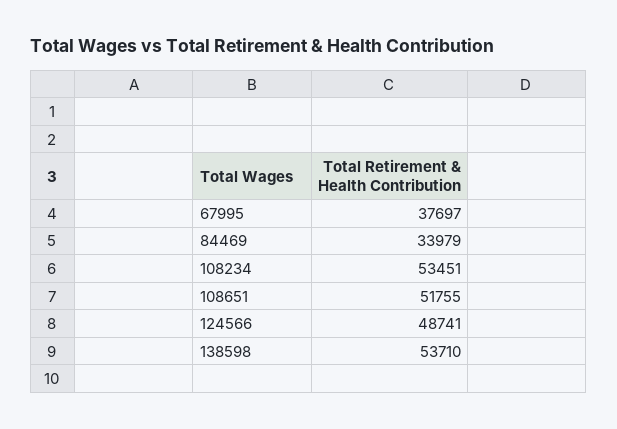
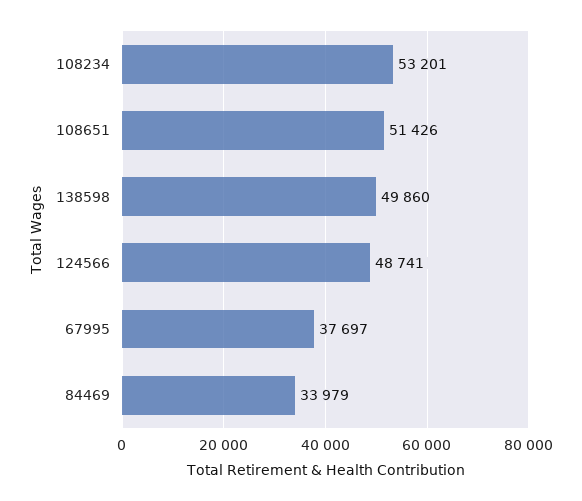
108234: 53451 -> 53201
108651: 51755 -> 51426
138598: 53710 -> 49860

